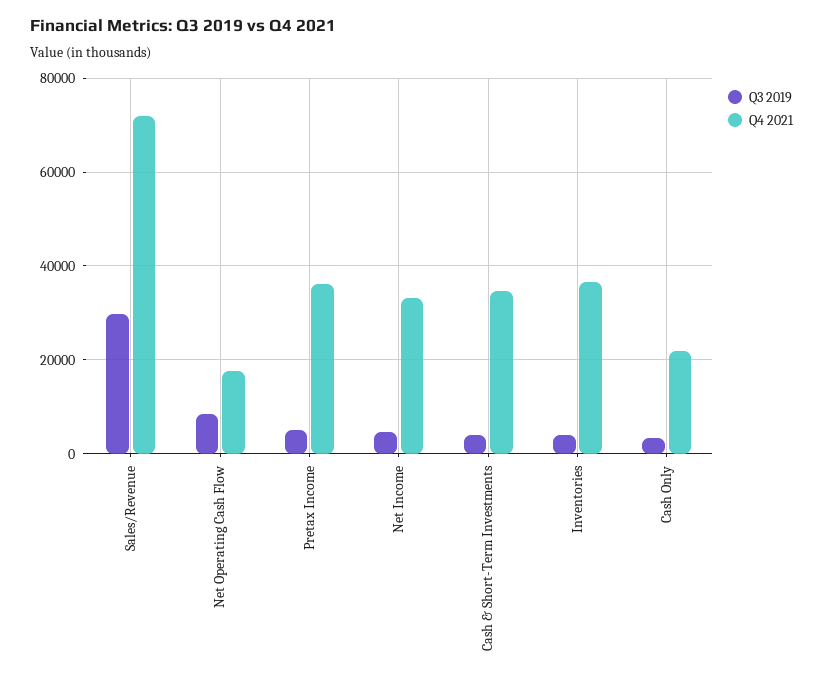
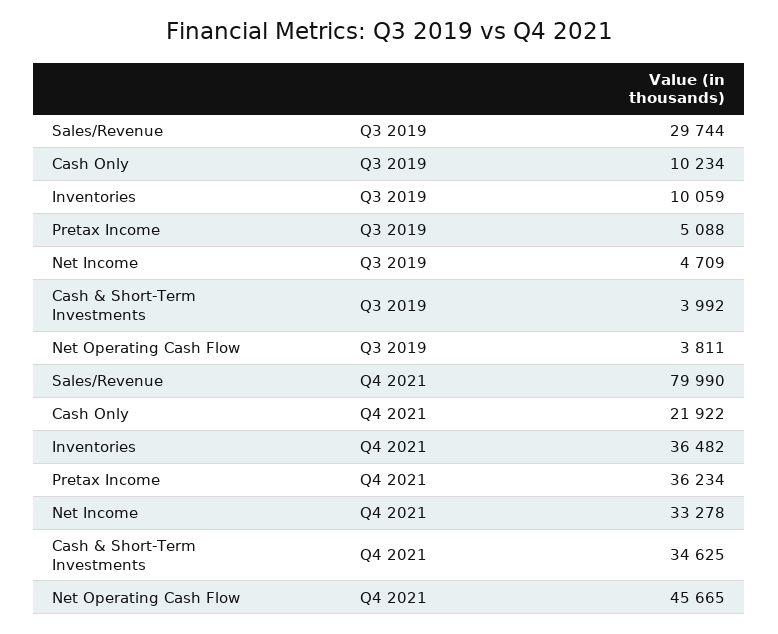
Q4 2021, Sales/Revenue: 72000 -> 79990
Q3 2019, Net Operating Cash Flow: 8000 -> 3811
Q4 2021, Net Operating Cash Flow: 18000 -> 45665
Q3 2019, Inventories: 4000 -> 10059
Q3 2019, Cash Only: 4000 -> 10234

